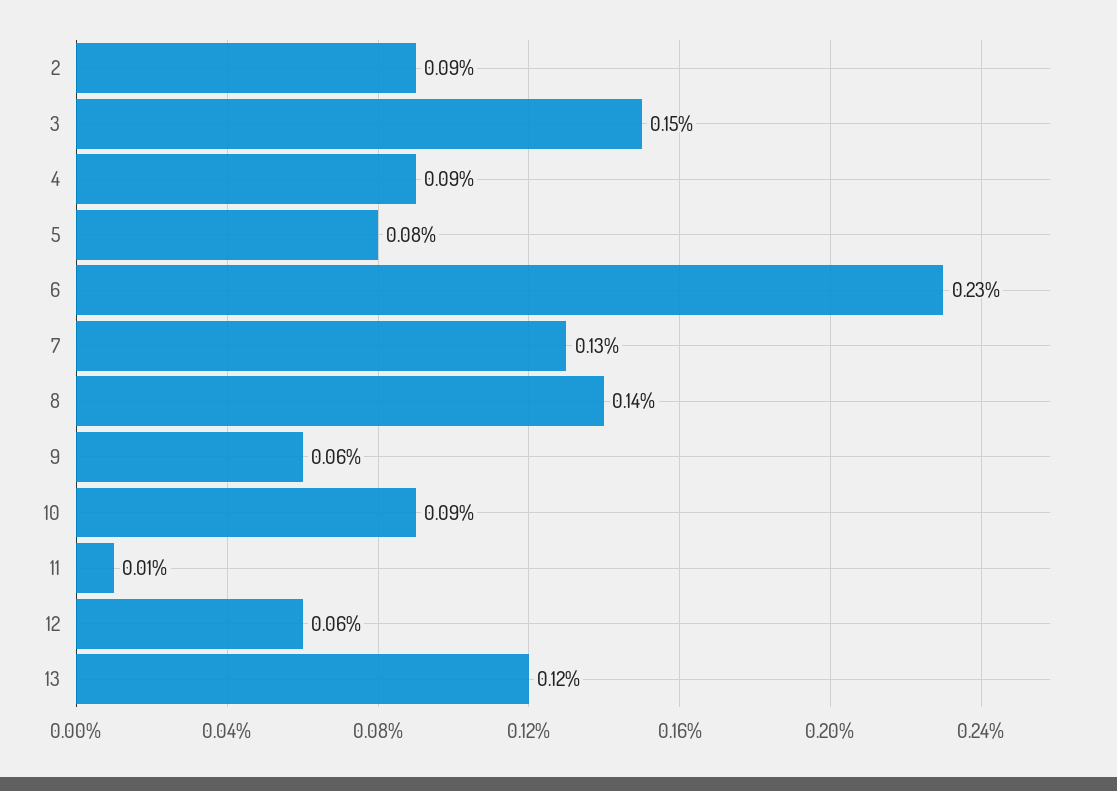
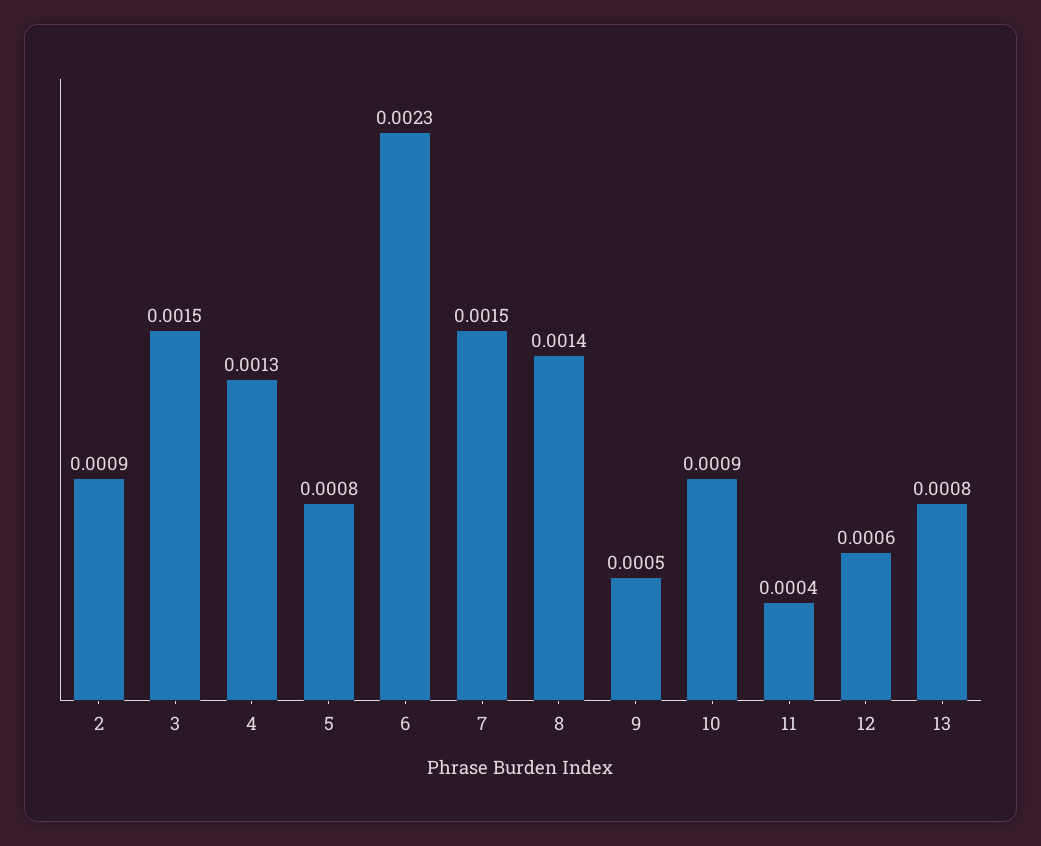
4: 0.0009 -> 0.0013
7: 0.0013 -> 0.0015
9: 0.0006 -> 0.0005
11: 0.0001 -> 0.0004
13: 0.0012 -> 0.0008

